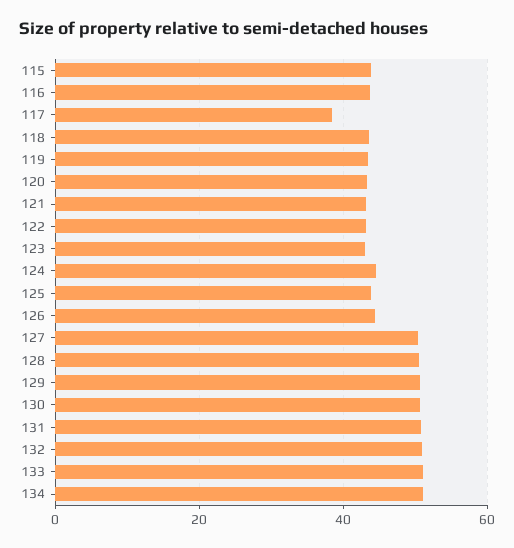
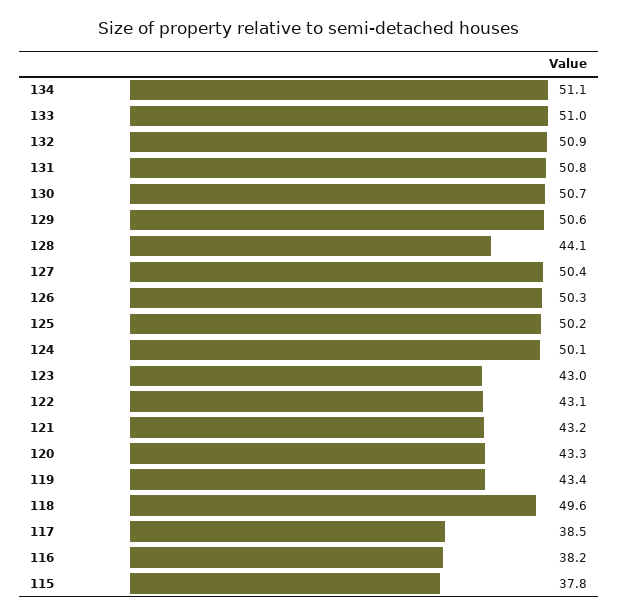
115: 44 -> 37.8
116: 44 -> 38.2
118: 44 -> 49.6
124: 44 -> 50.1
125: 44 -> 50.2
126: 44 -> 50.3
128: 50 -> 44.1

